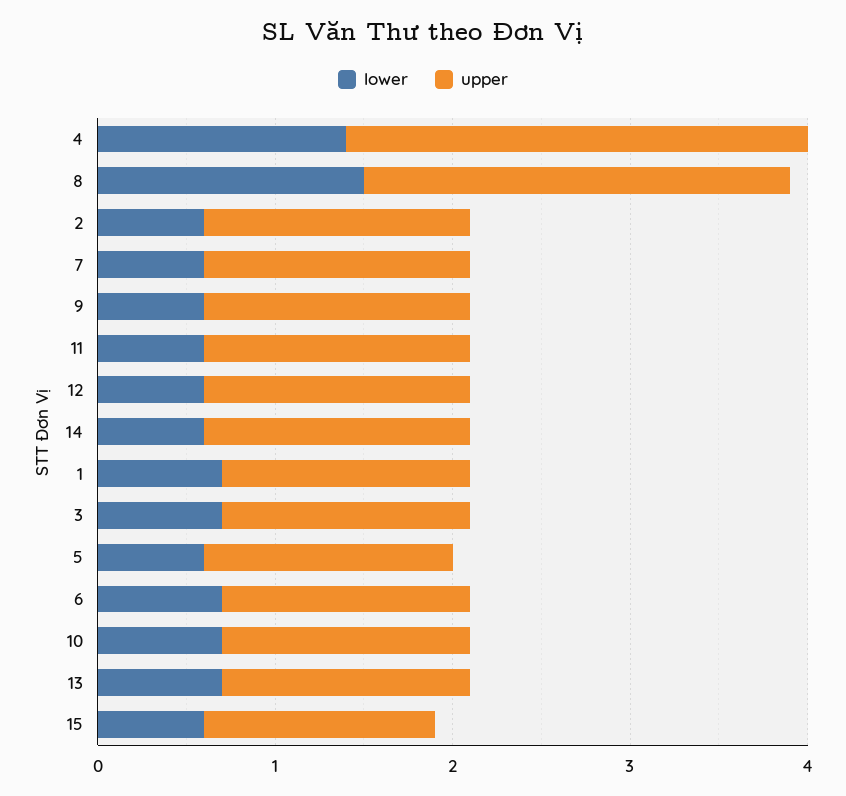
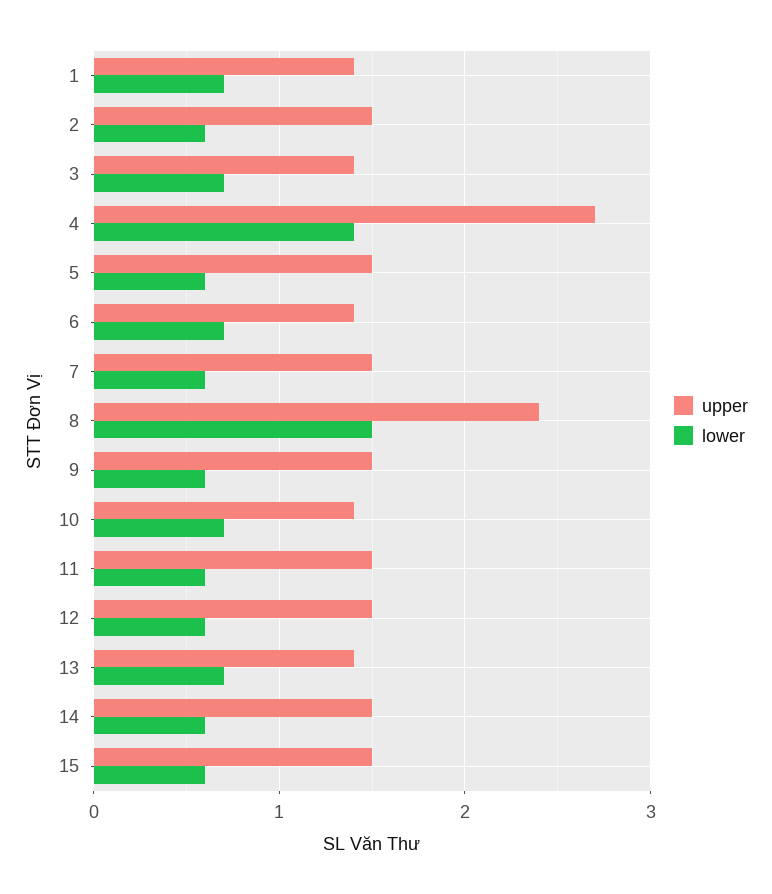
upper, 4: 2.6 -> 2.7
upper, 5: 1.4 -> 1.5
upper, 15: 1.3 -> 1.5

